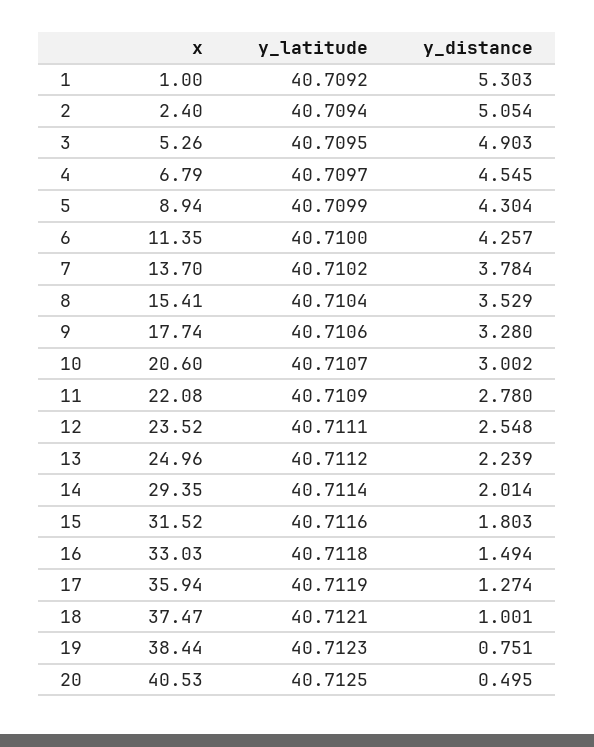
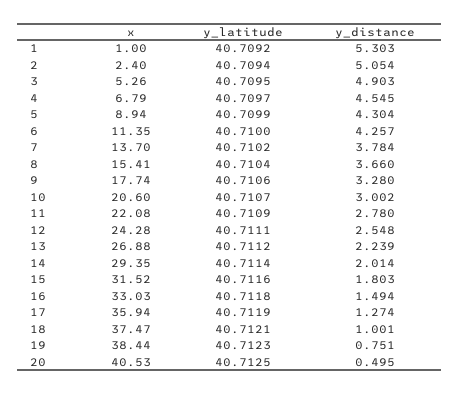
y_distance, 8: 3.529 -> 3.66
x, 12: 23.52 -> 24.28
x, 13: 24.96 -> 26.88

